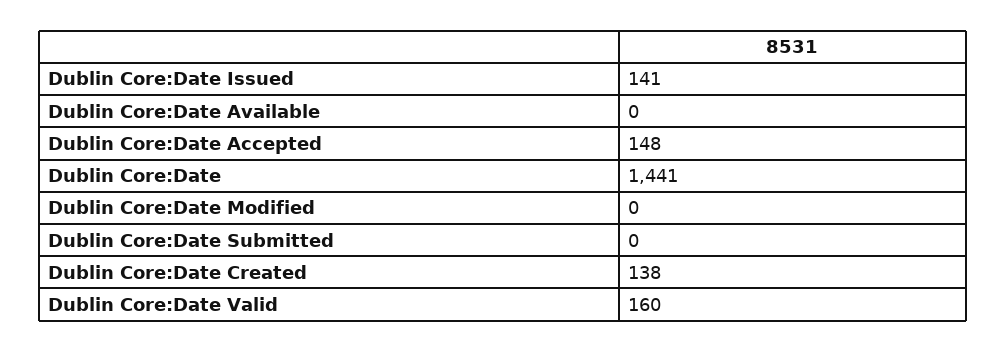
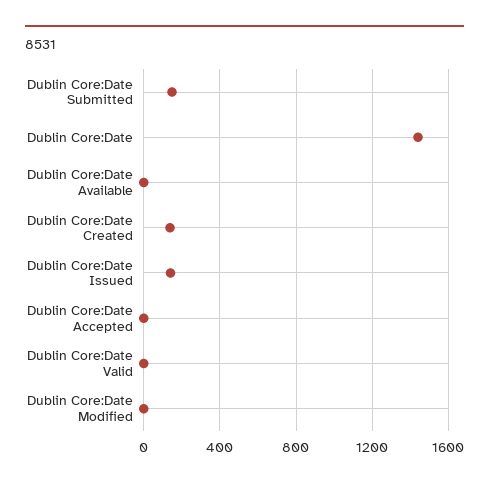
Dublin Core:Date Accepted: 148 -> 0
Dublin Core:Date Submitted: 0 -> 150
Dublin Core:Date Valid: 160 -> 0

